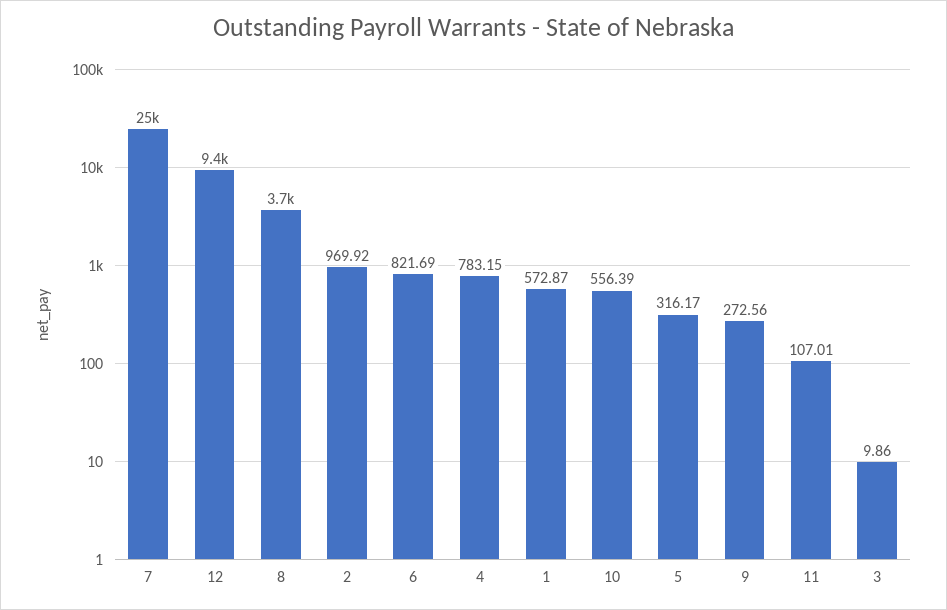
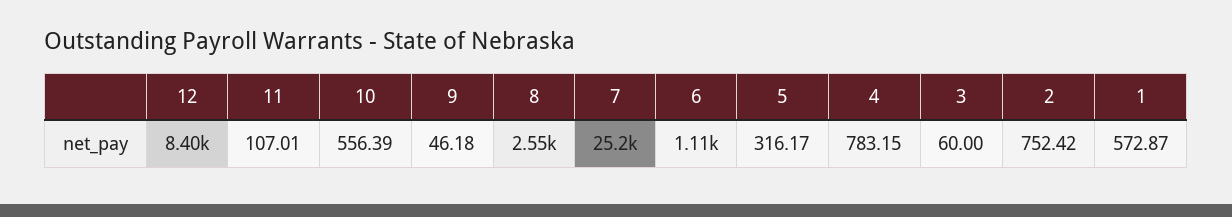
12: 9400 -> 8400
8: 3700 -> 2550
2: 969.92 -> 752.42
6: 821.69 -> 1110
9: 272.56 -> 46.18
3: 9.86 -> 60

